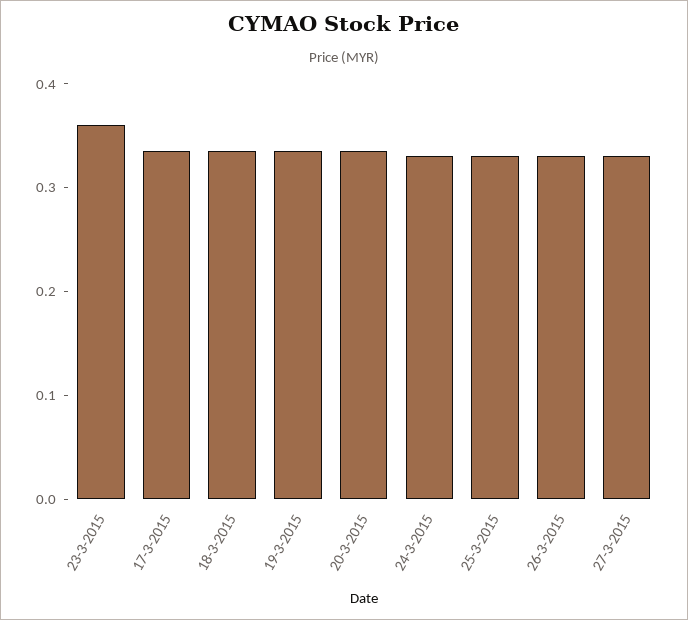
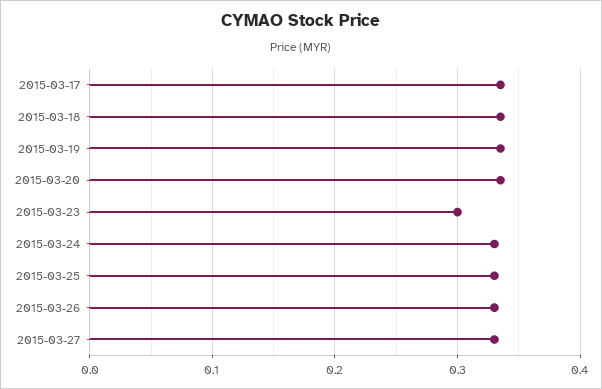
23-3-2015: 0.36 -> 0.3

